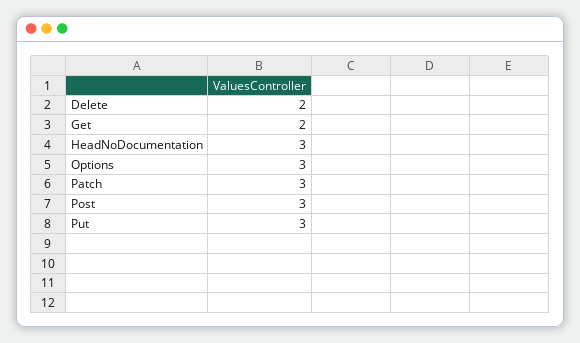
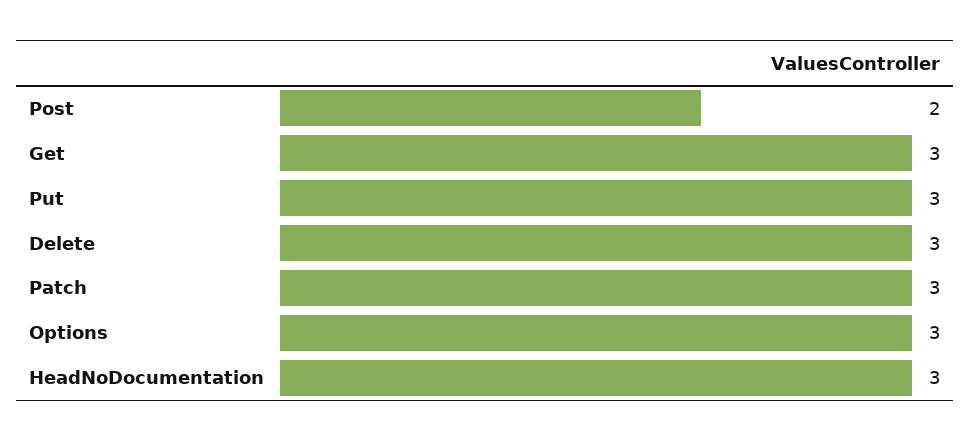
Delete: 2 -> 3
Get: 2 -> 3
Post: 3 -> 2

